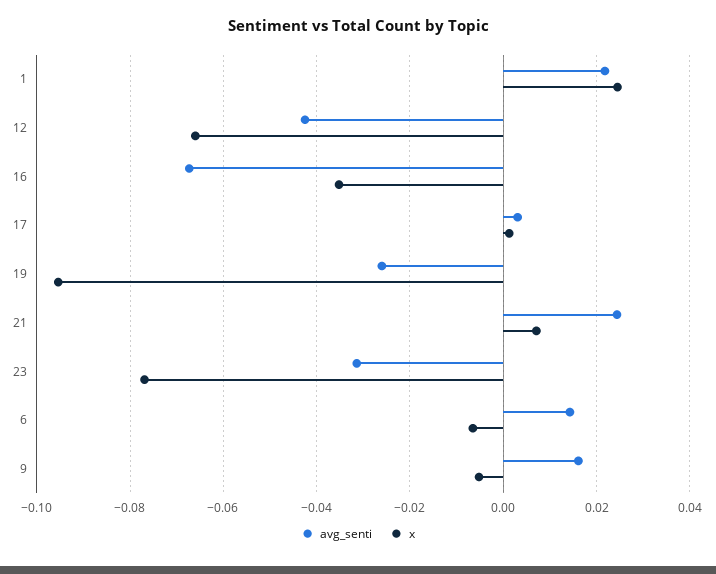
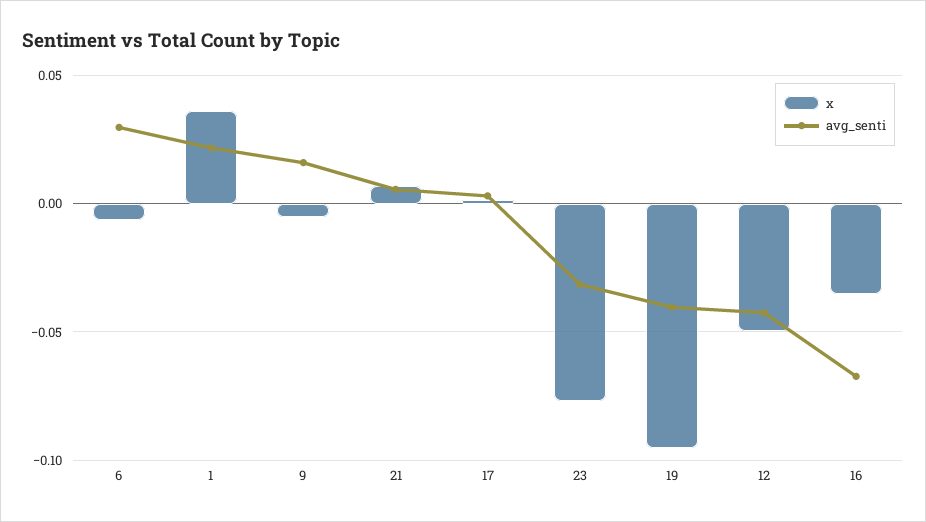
x, 1: 0.024 -> 0.035
x, 12: -0.066 -> -0.05
avg_senti, 19: -0.026 -> -0.04
avg_senti, 21: 0.024 -> 0.005
avg_senti, 6: 0.014 -> 0.03

